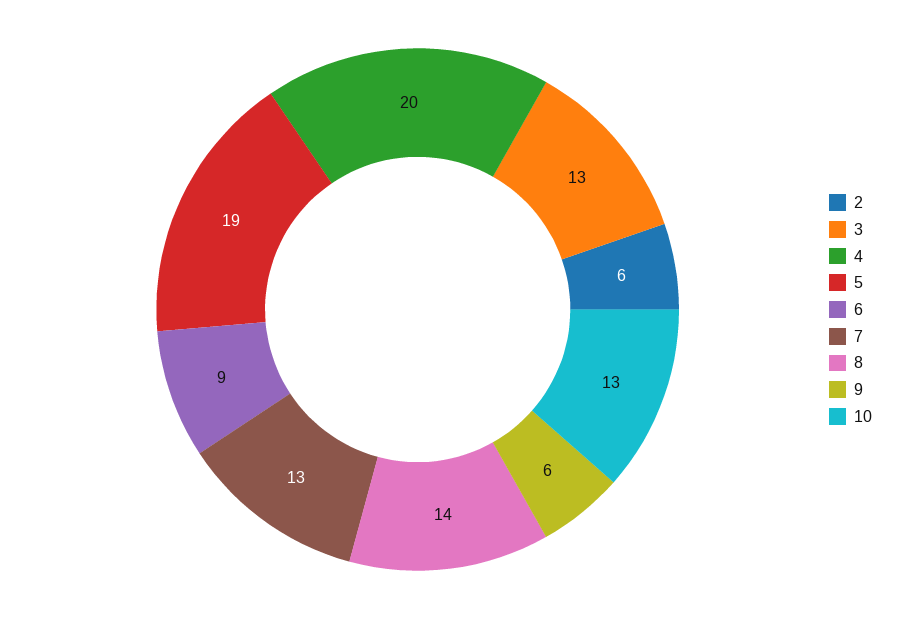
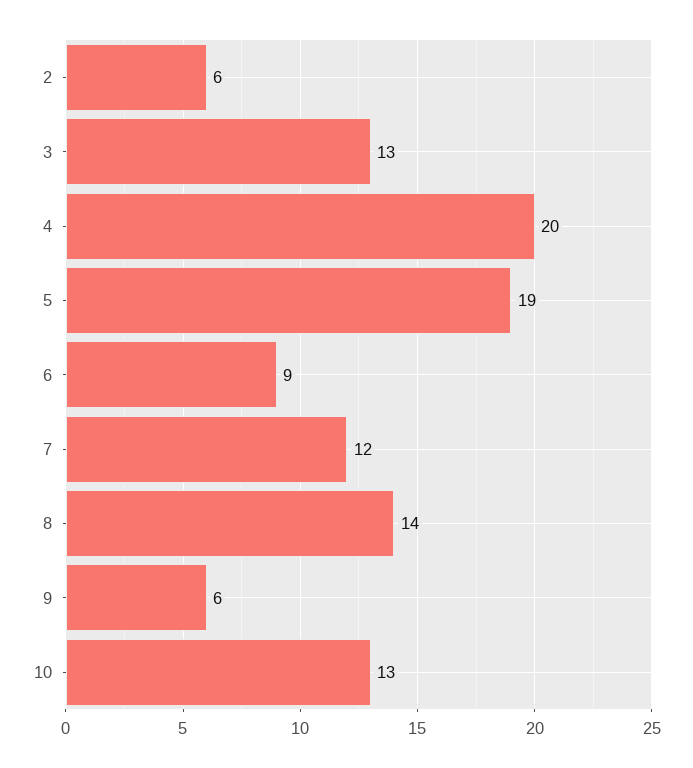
7: 13 -> 12

